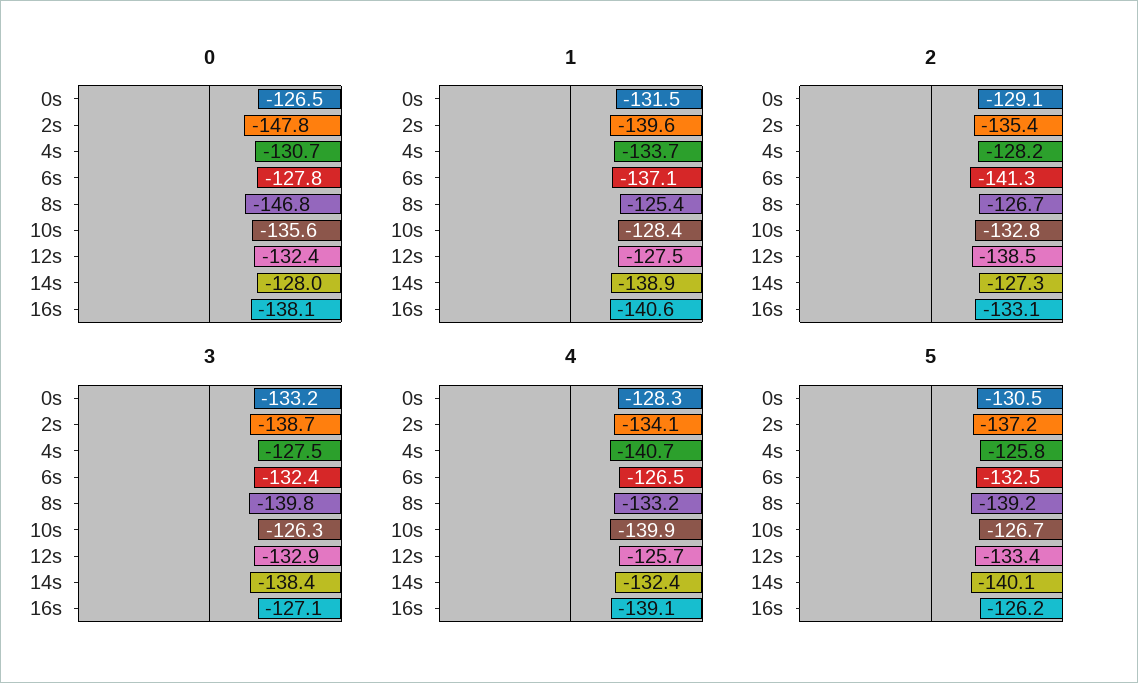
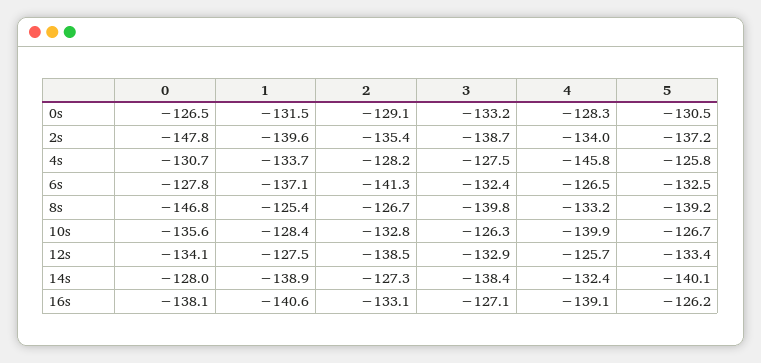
0, 12s: -132.4 -> -134.1
4, 2s: -134.1 -> -134
4, 4s: -140.7 -> -145.8

